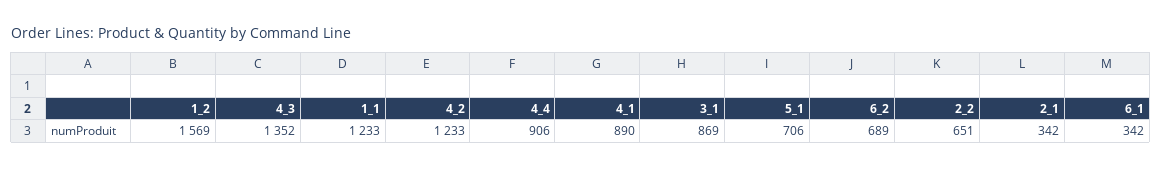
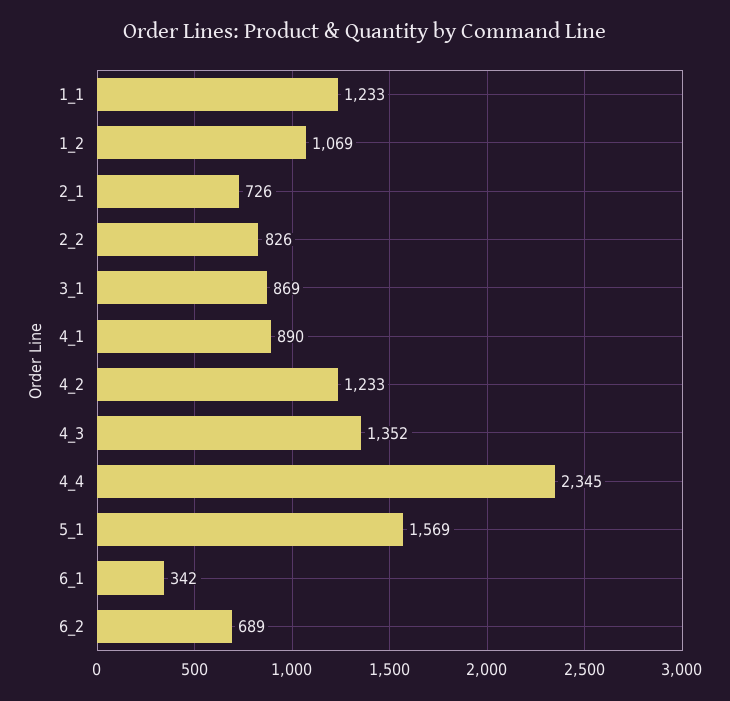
1_2: 1569 -> 1069
4_4: 906 -> 2345
5_1: 706 -> 1569
2_2: 651 -> 826
2_1: 342 -> 726

